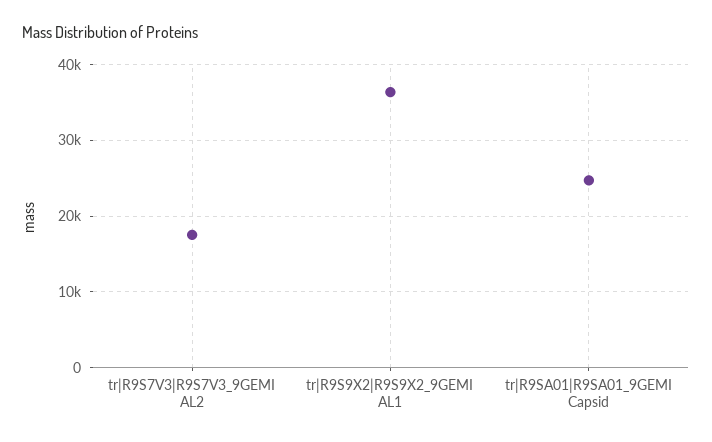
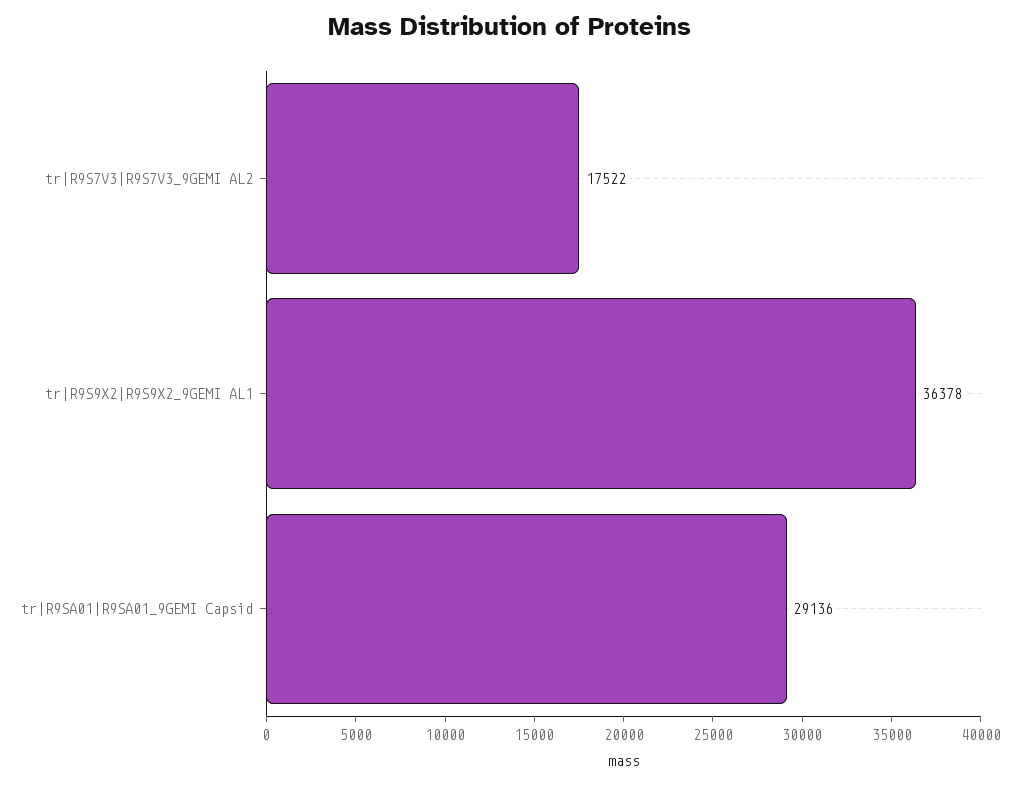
tr|R9SA01|R9SA01_9GEMI Capsid: 25000 -> 29136

